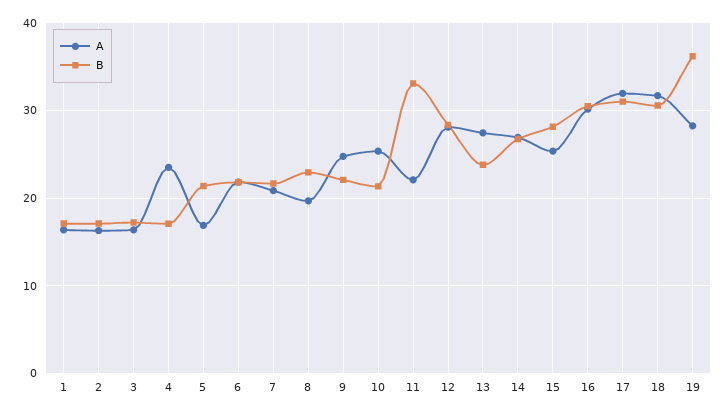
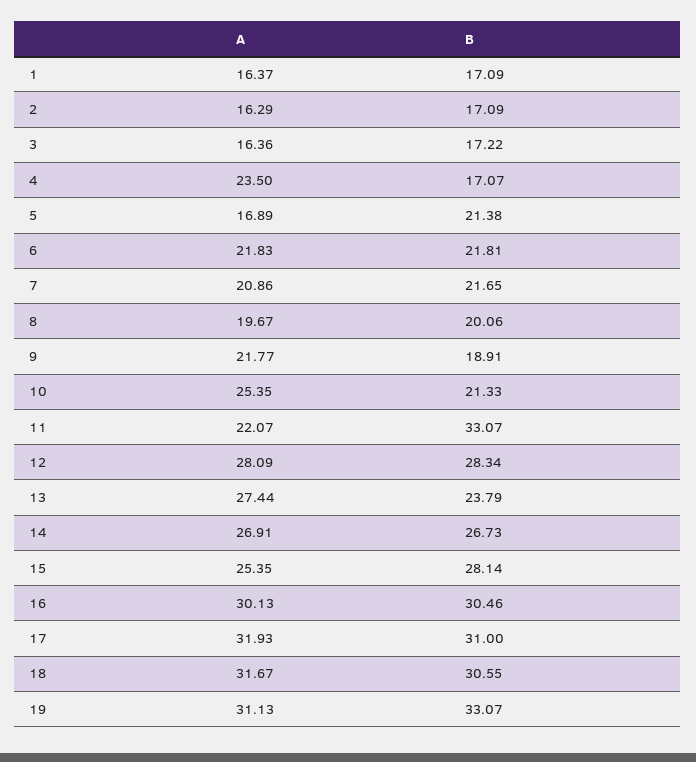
B, 8: 23 -> 20.06
A, 9: 25 -> 21.77
B, 9: 22 -> 18.91
A, 19: 28 -> 31.13
B, 19: 36 -> 33.07

